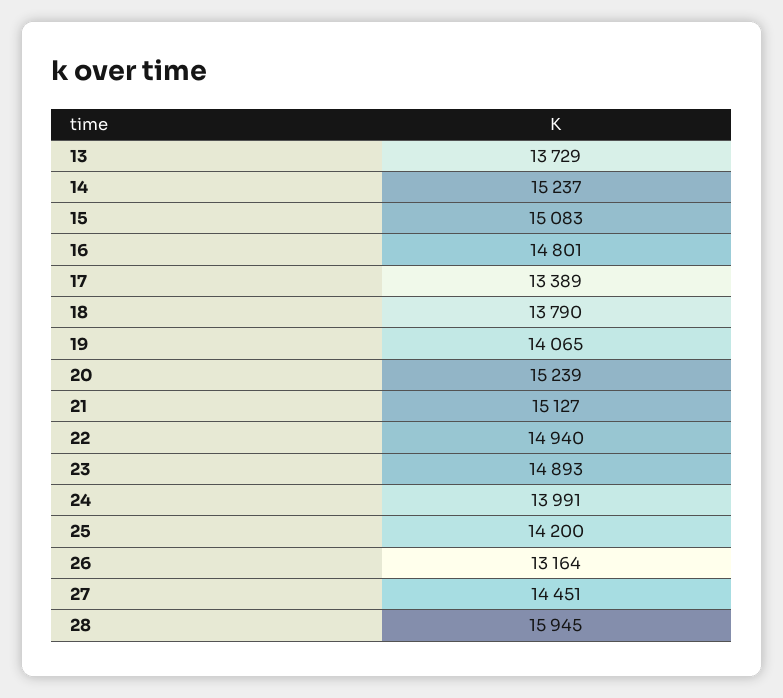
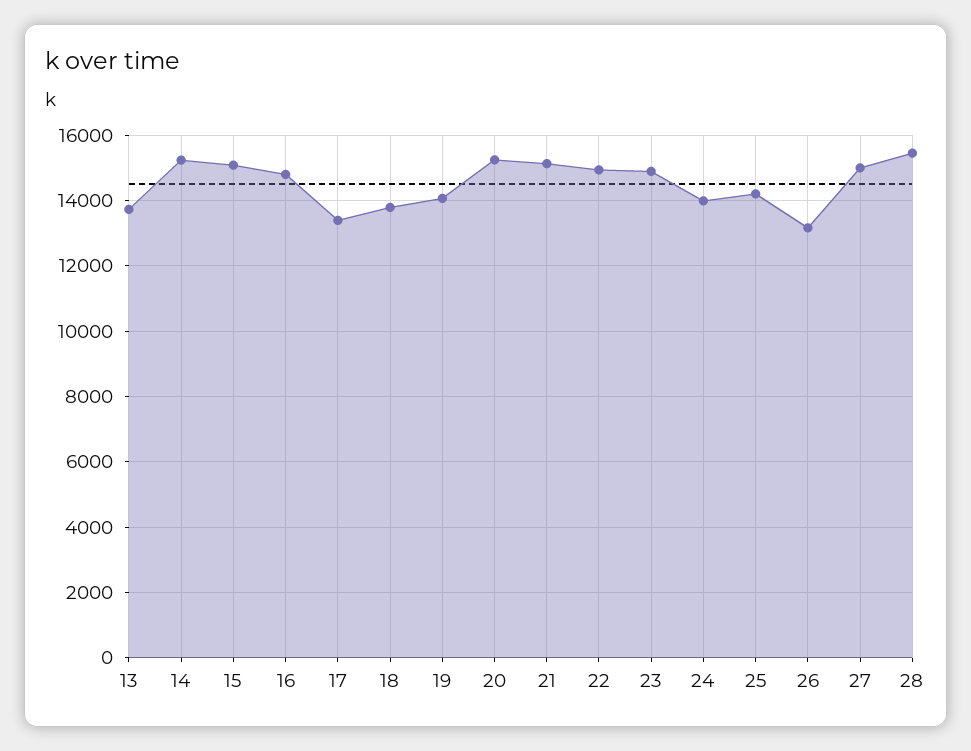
27: 14451 -> 15000
28: 15945 -> 15400

